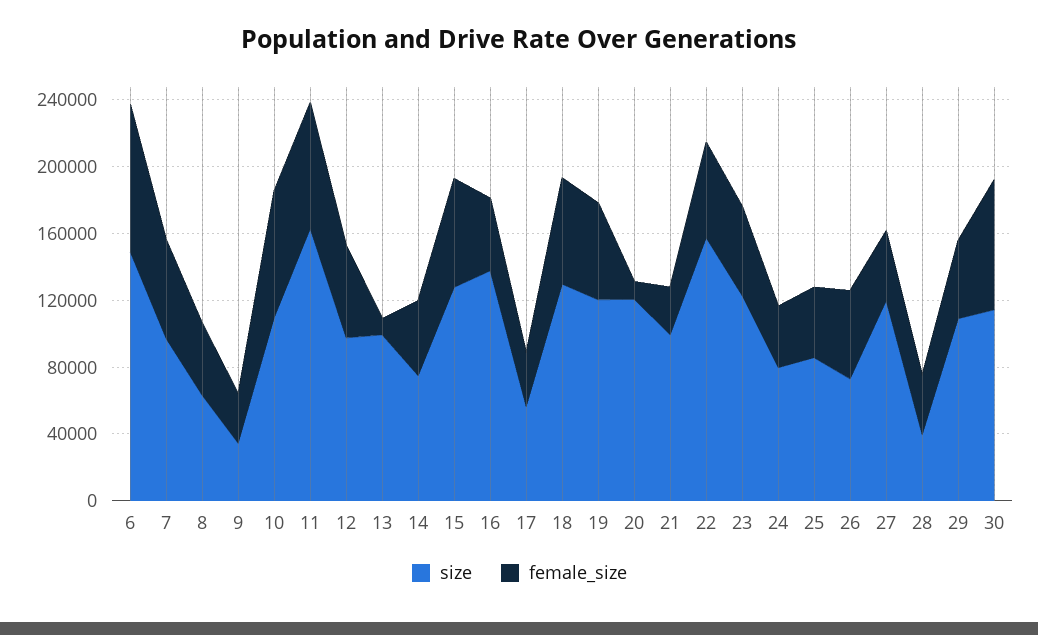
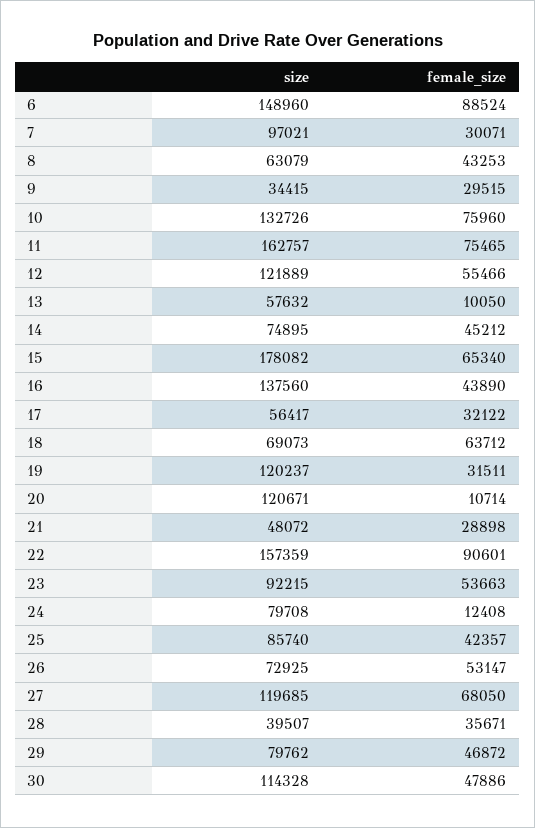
female_size, 7: 60000 -> 30071
size, 10: 110000 -> 132726
size, 12: 100000 -> 121889
size, 13: 100000 -> 57632
size, 15: 130000 -> 178082
size, 18: 130000 -> 69073
female_size, 19: 60000 -> 31511
size, 21: 100000 -> 48072
female_size, 22: 60000 -> 90601
size, 23: 120000 -> 92215
female_size, 24: 40000 -> 12408
female_size, 27: 40000 -> 68050
size, 29: 110000 -> 79762
female_size, 30: 80000 -> 47886

